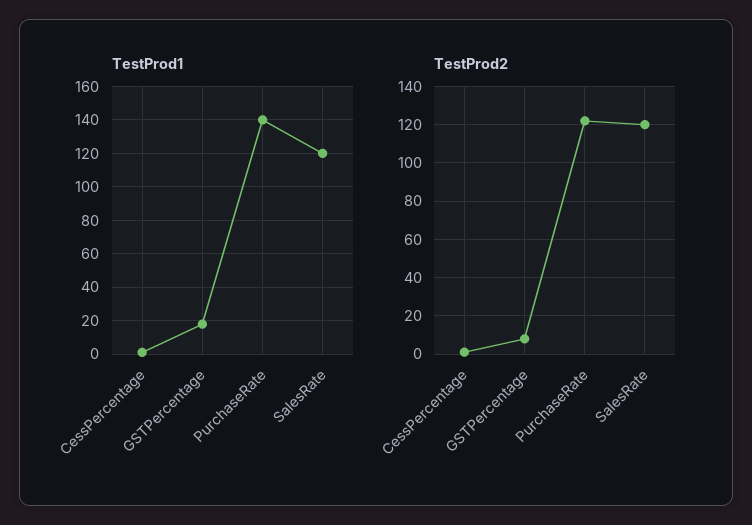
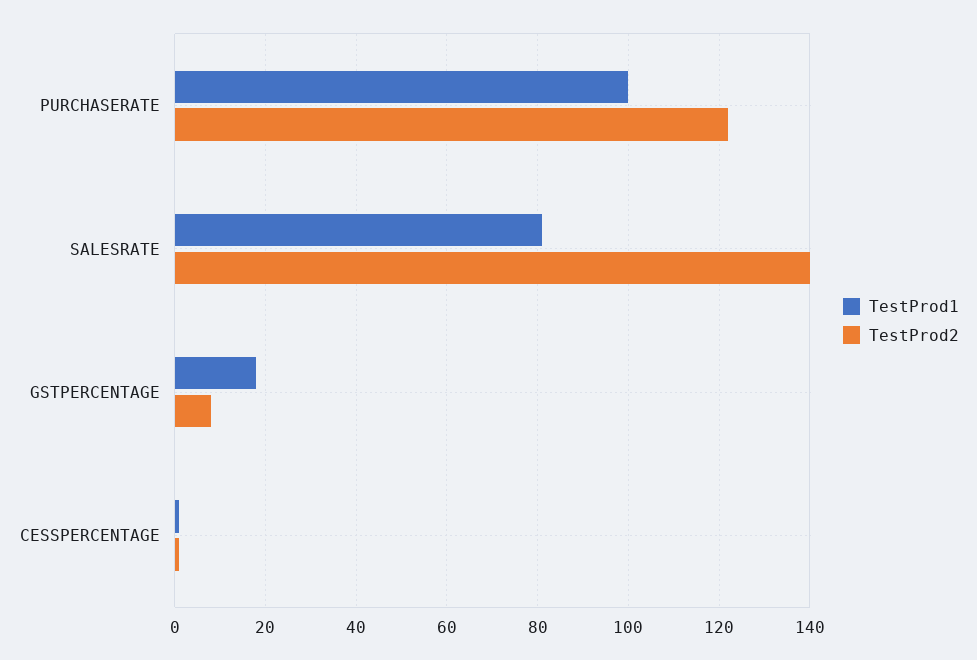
TestProd1, PurchaseRate: 140 -> 100
TestProd1, SalesRate: 120 -> 80
TestProd2, SalesRate: 120 -> 140

